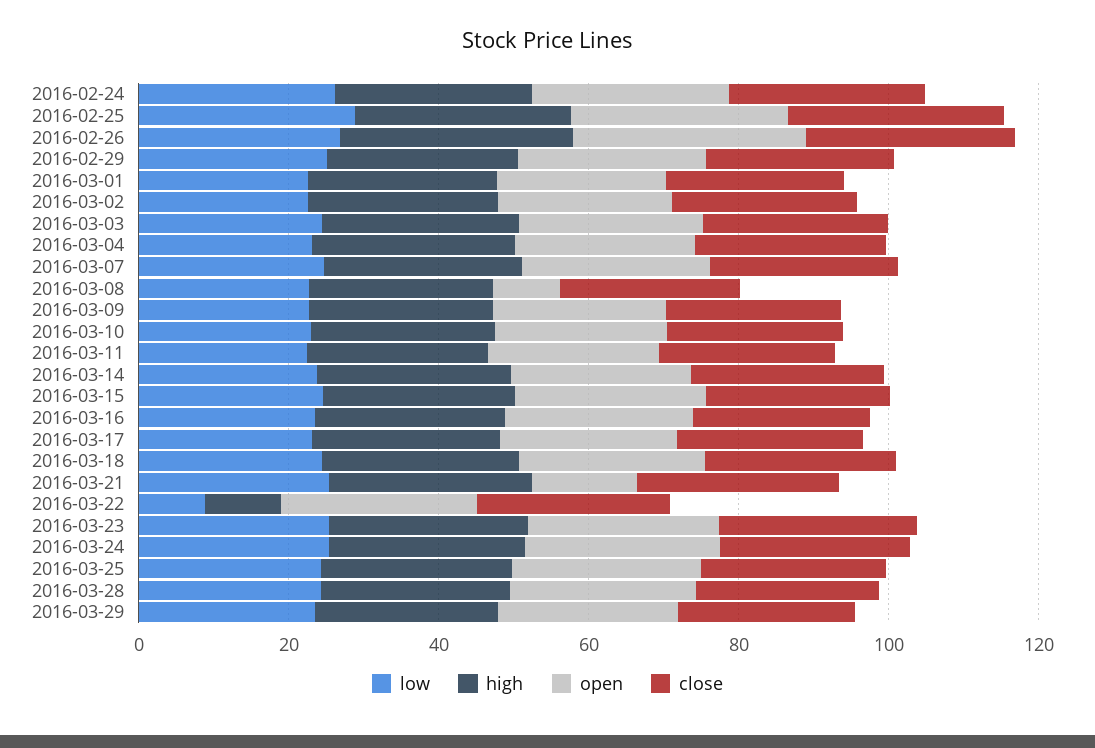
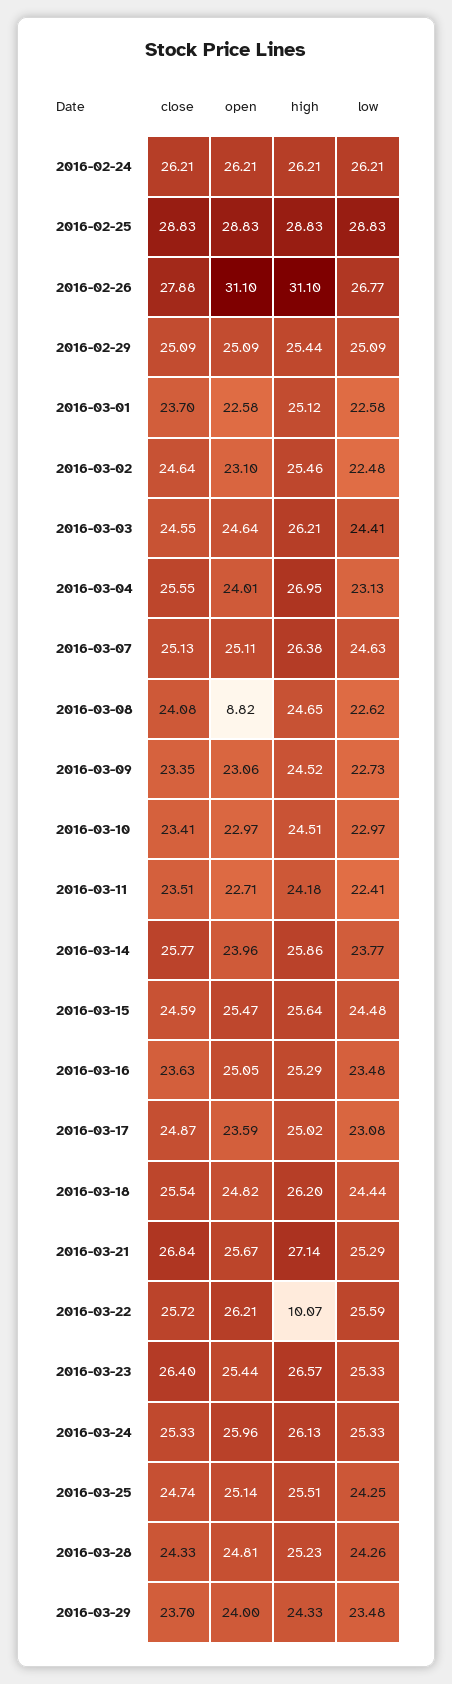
open, 2016-03-21: 15 -> 25.67
low, 2016-03-22: 10 -> 25.59

